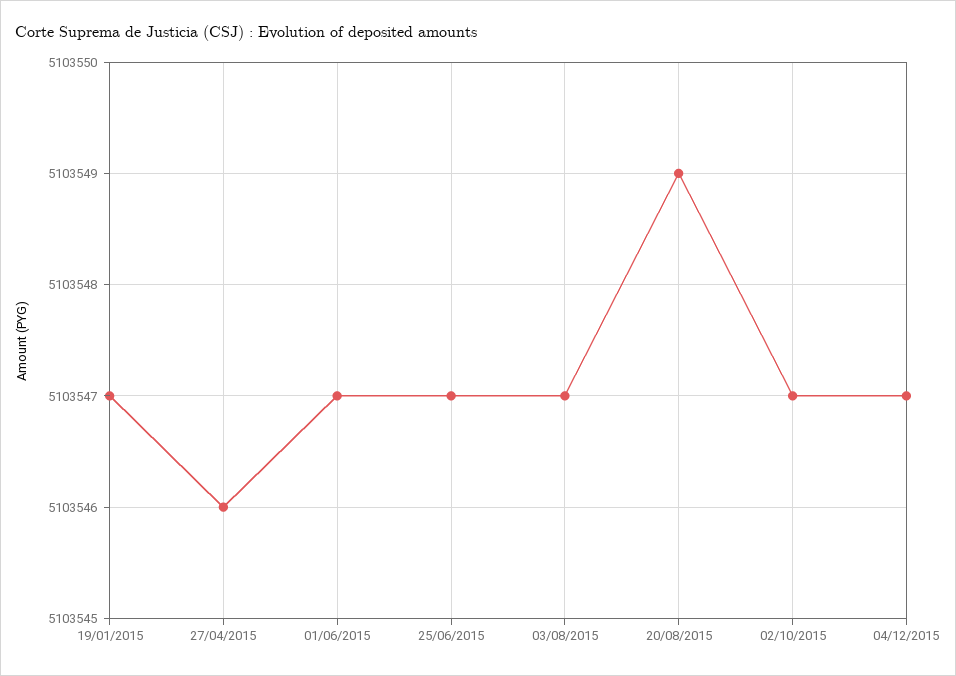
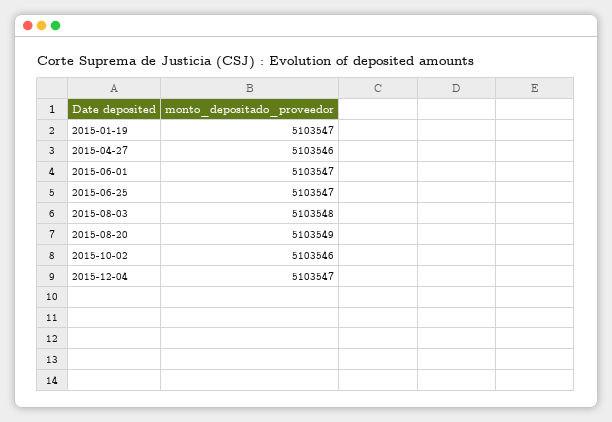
03/08/2015: 5103547 -> 5103548
02/10/2015: 5103547 -> 5103546

